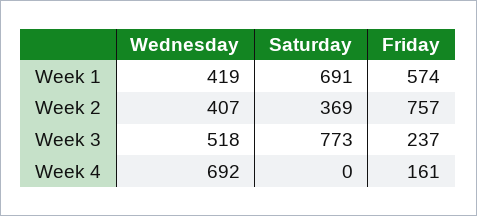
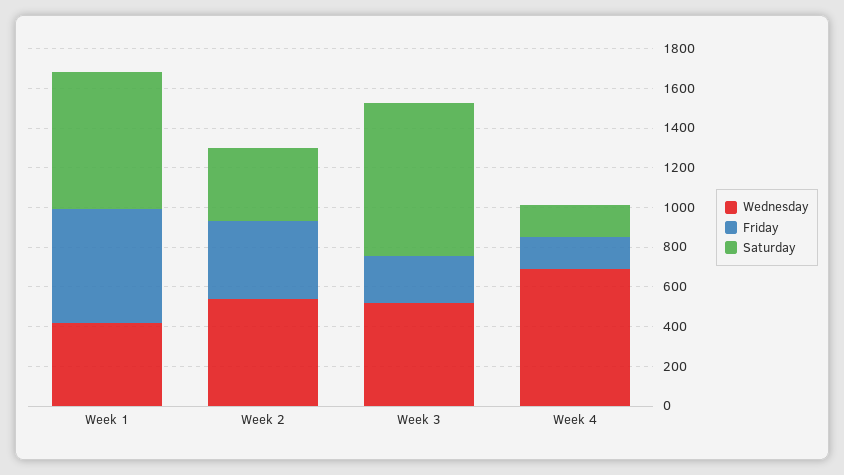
Wednesday, Week 2: 407 -> 550
Friday, Week 2: 757 -> 400
Saturday, Week 4: 0 -> 150

